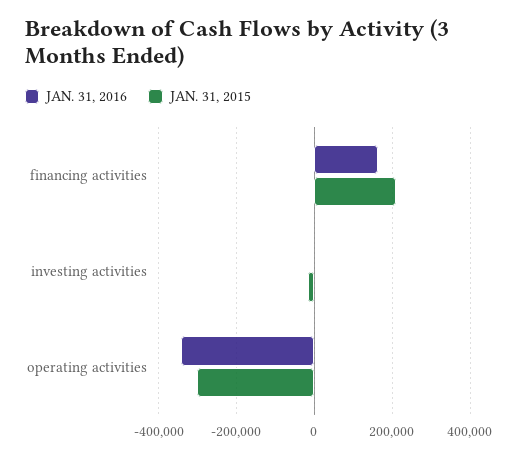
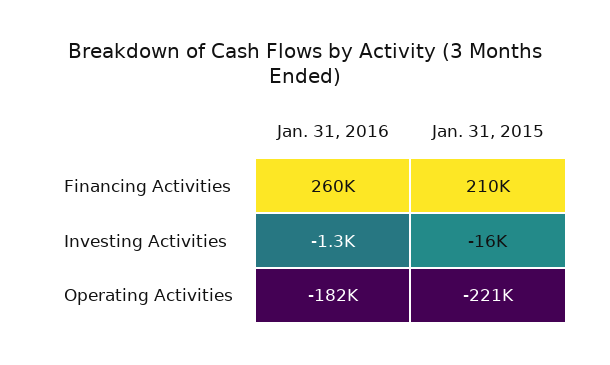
JAN. 31, 2016, financing activities: 160000 -> 260000
JAN. 31, 2016, operating activities: -340000 -> -182000
JAN. 31, 2015, operating activities: -300000 -> -221000

